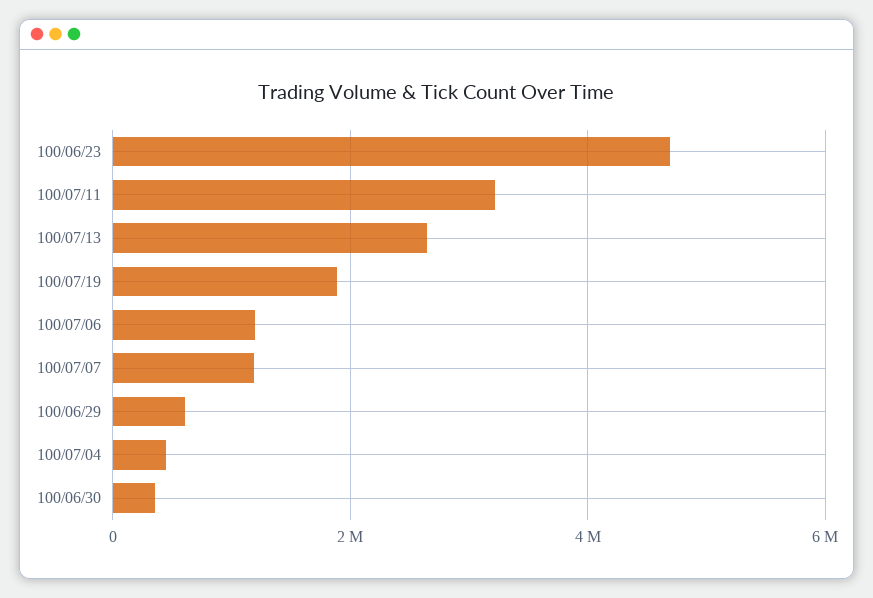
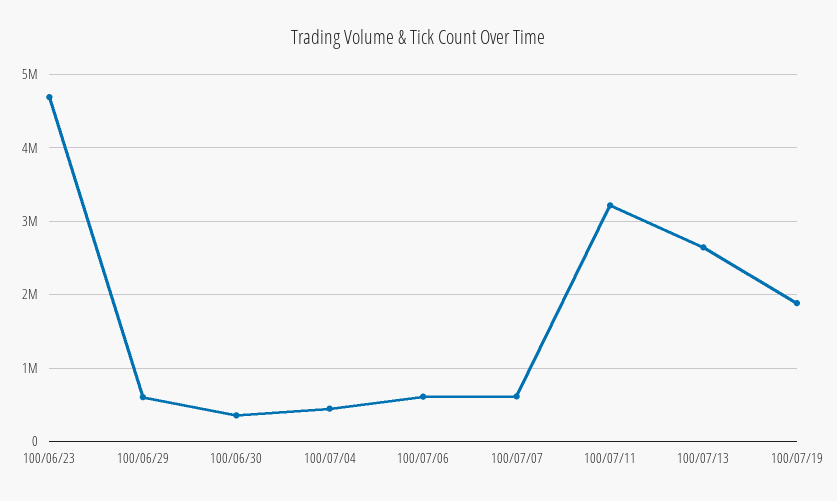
100/07/06: 1200000 -> 600000
100/07/07: 1200000 -> 600000

